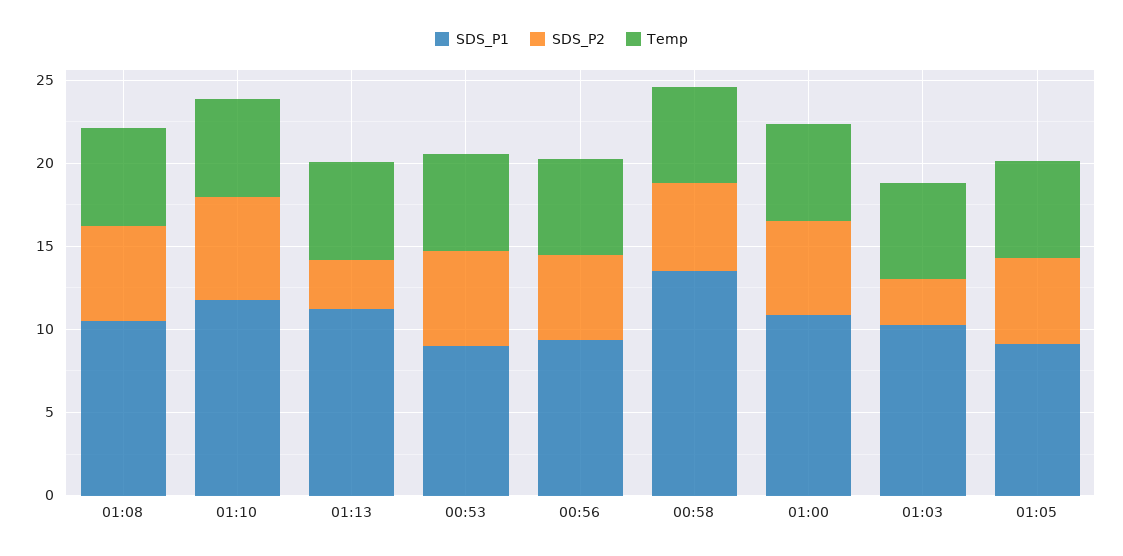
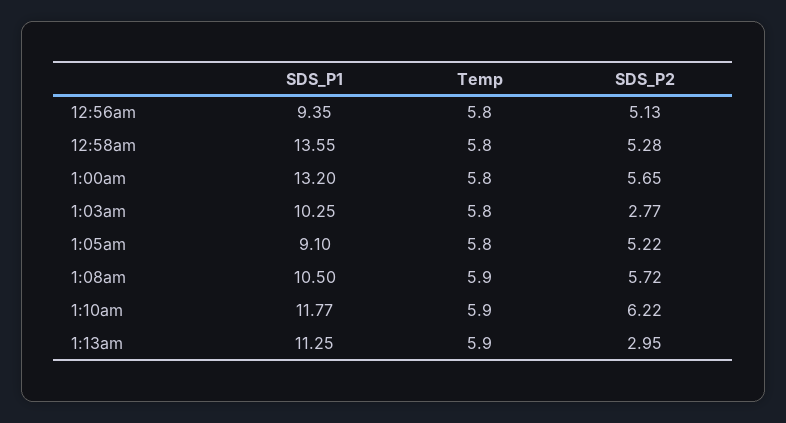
SDS_P1, 00:53: 9 -> none
SDS_P2, 00:53: 6 -> none
Temp, 00:53: 6 -> none
SDS_P1, 01:00: 11 -> 13.2

